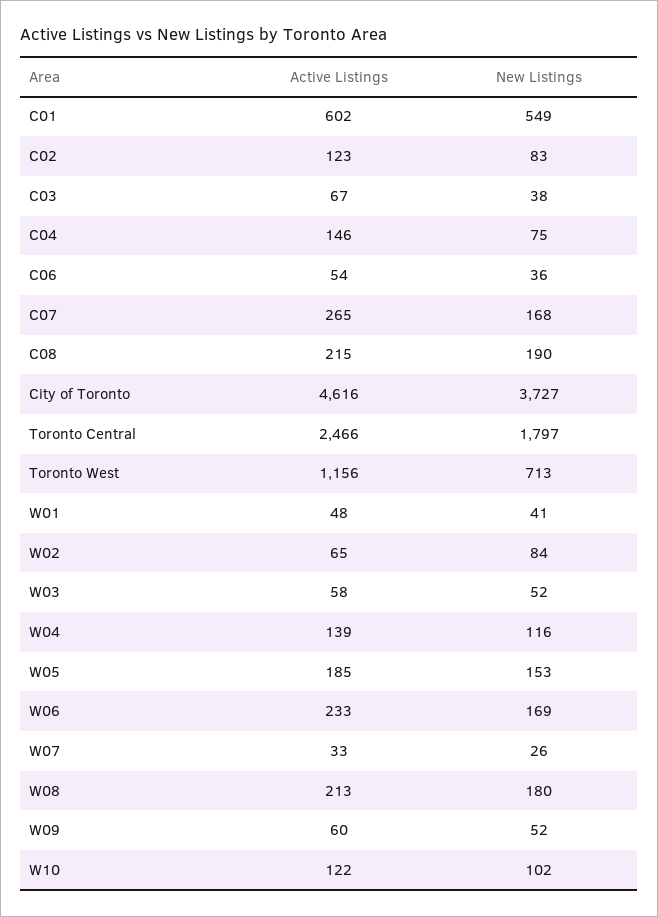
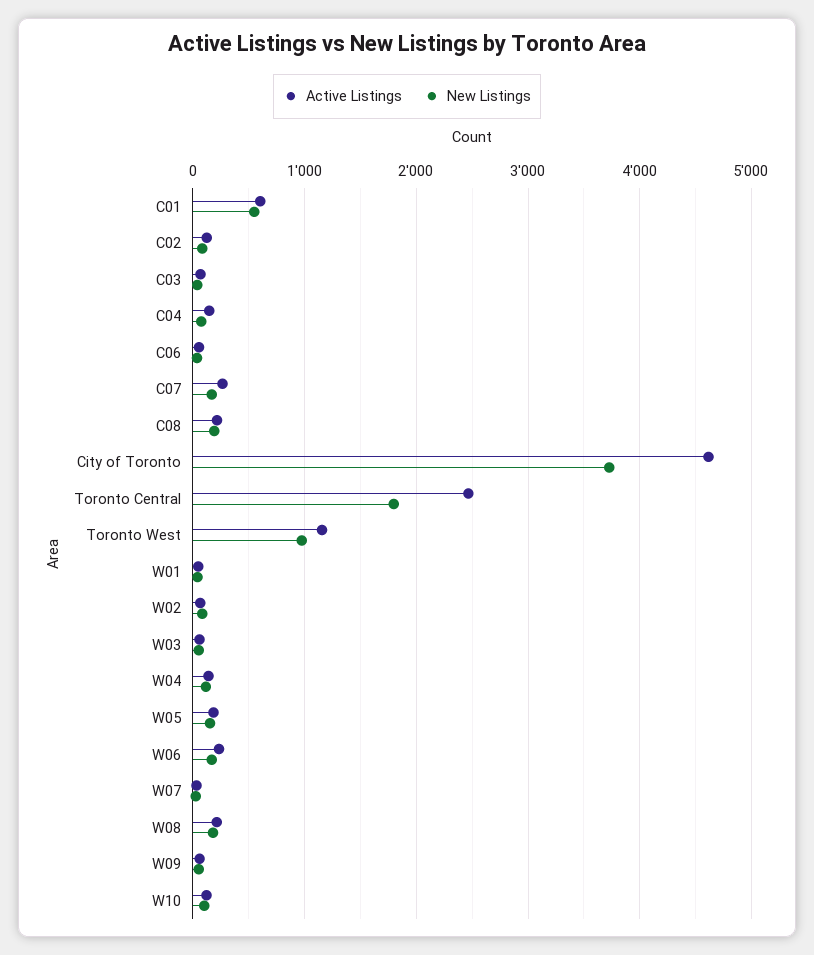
New Listings, Toronto West: 713 -> 1000

